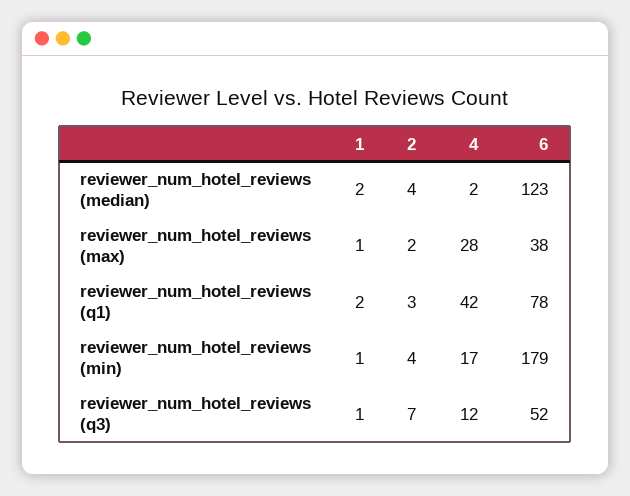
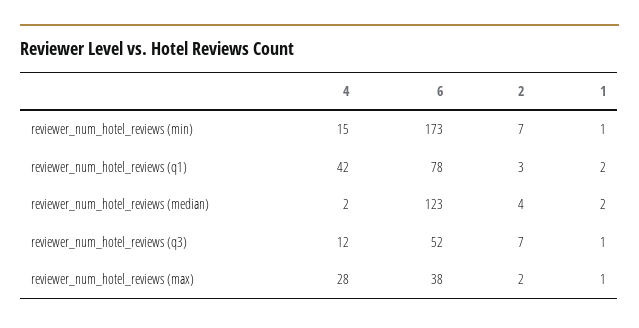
2, reviewer_num_hotel_reviews (min): 4 -> 7
4, reviewer_num_hotel_reviews (min): 17 -> 15
6, reviewer_num_hotel_reviews (min): 179 -> 173

